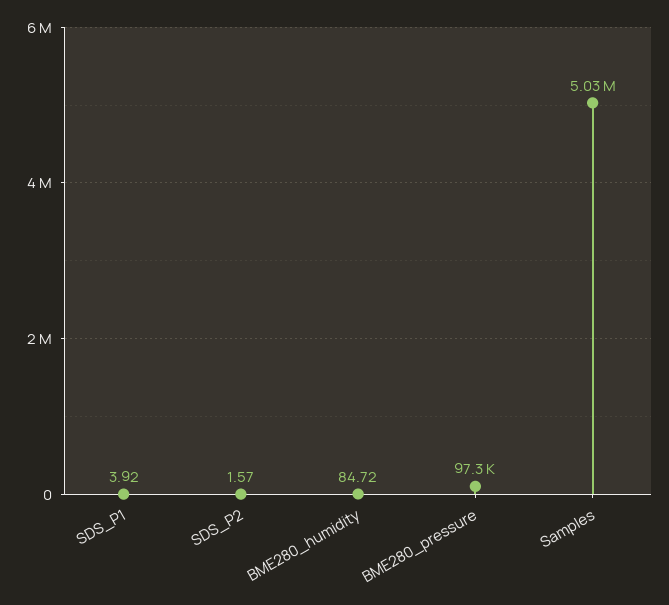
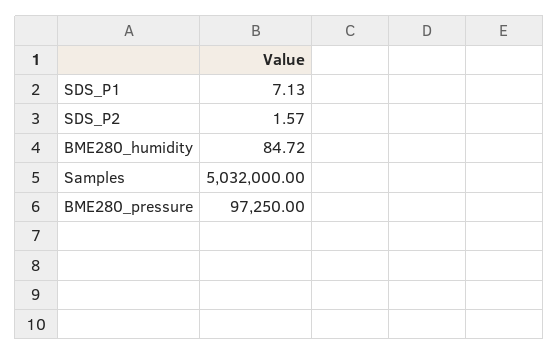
SDS_P1: 3.92 -> 7.13

